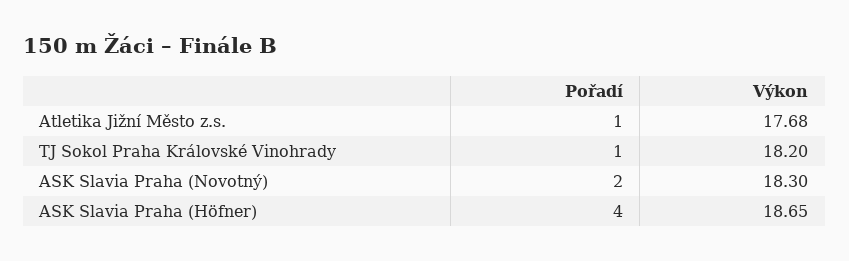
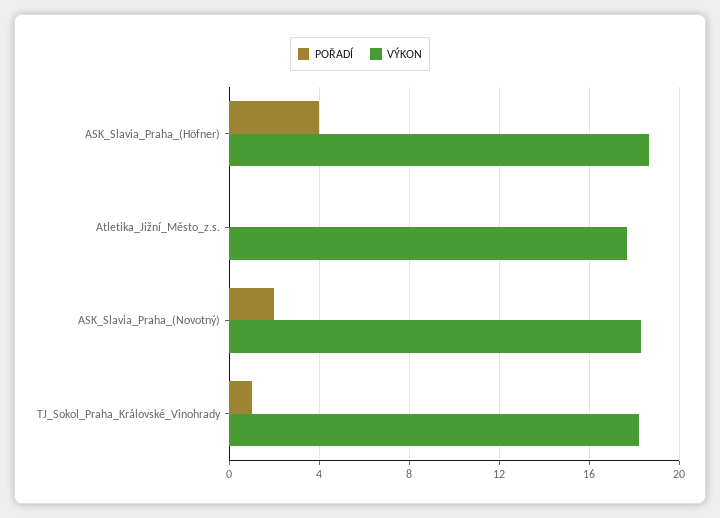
Pořadí, Atletika Jižní Město z.s.: 1 -> 0

